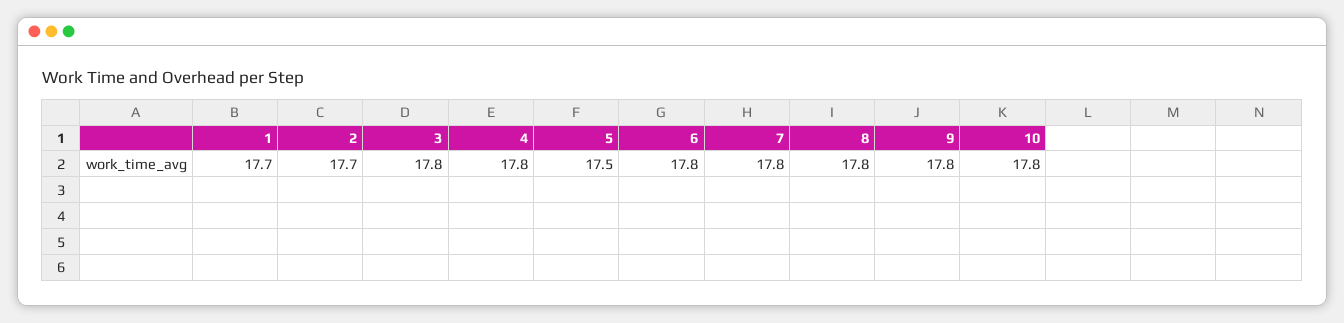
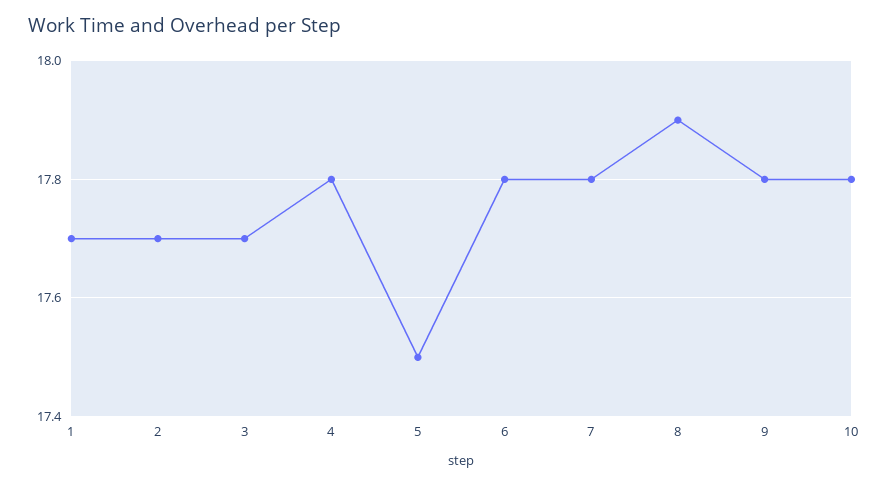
3: 17.8 -> 17.7
8: 17.8 -> 17.9

